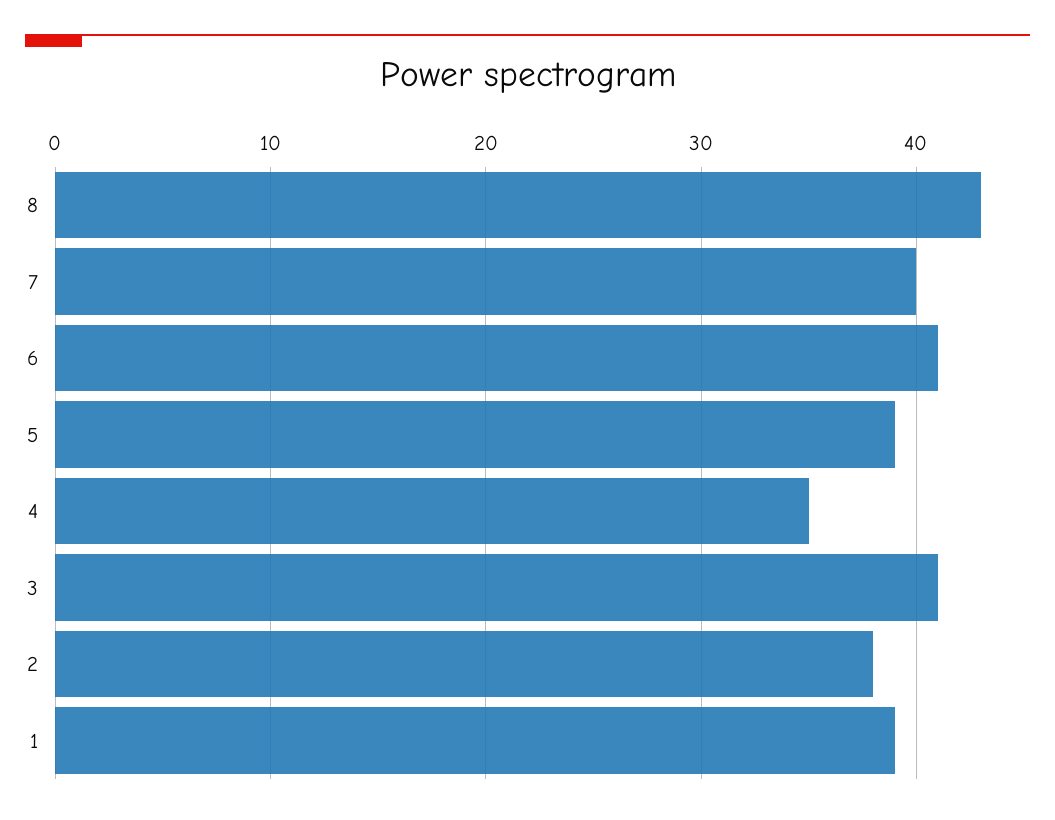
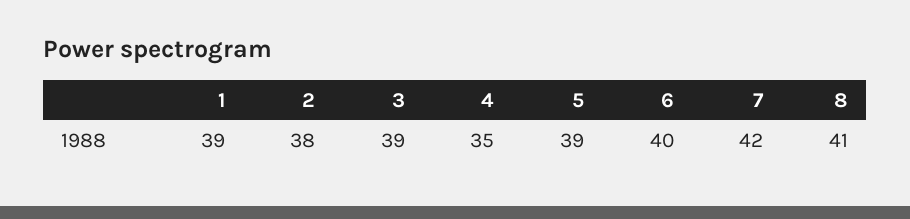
8: 43 -> 41
7: 40 -> 42
6: 41 -> 40
3: 41 -> 39

